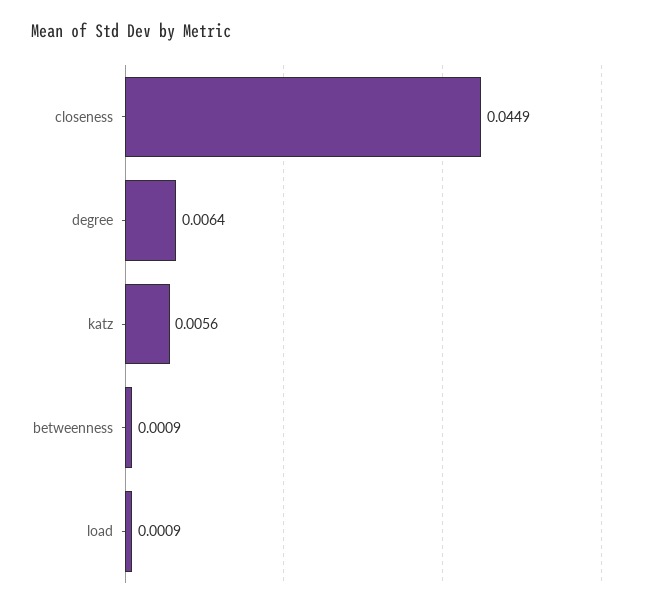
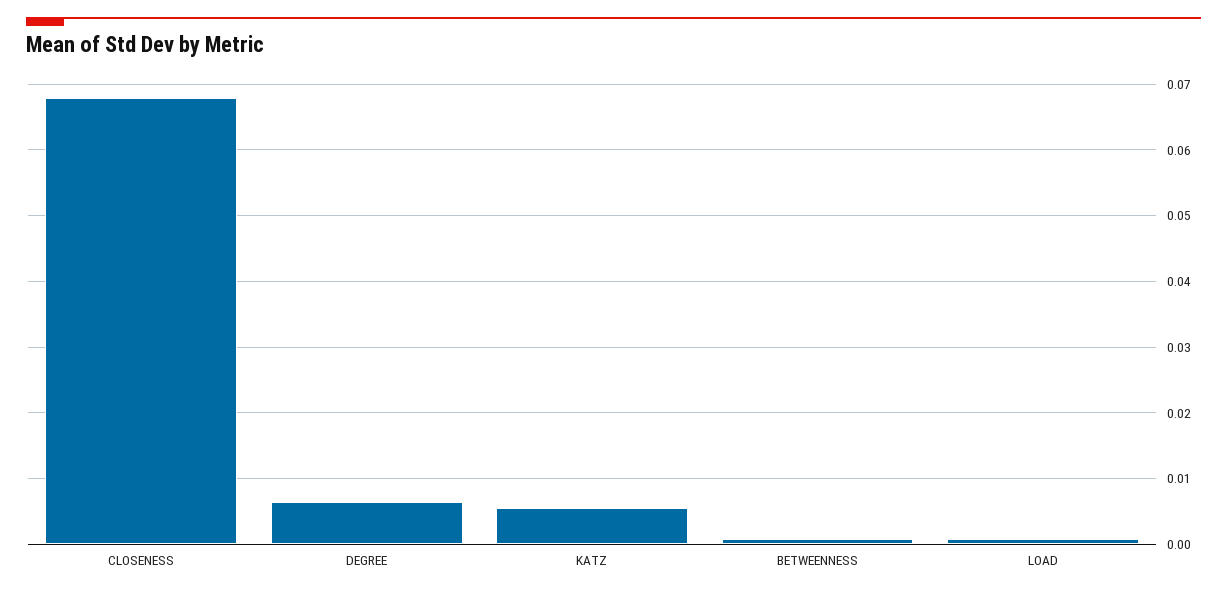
closeness: 0.0449 -> 0.068

